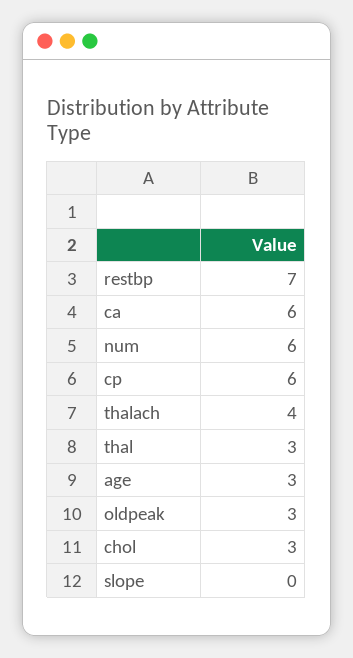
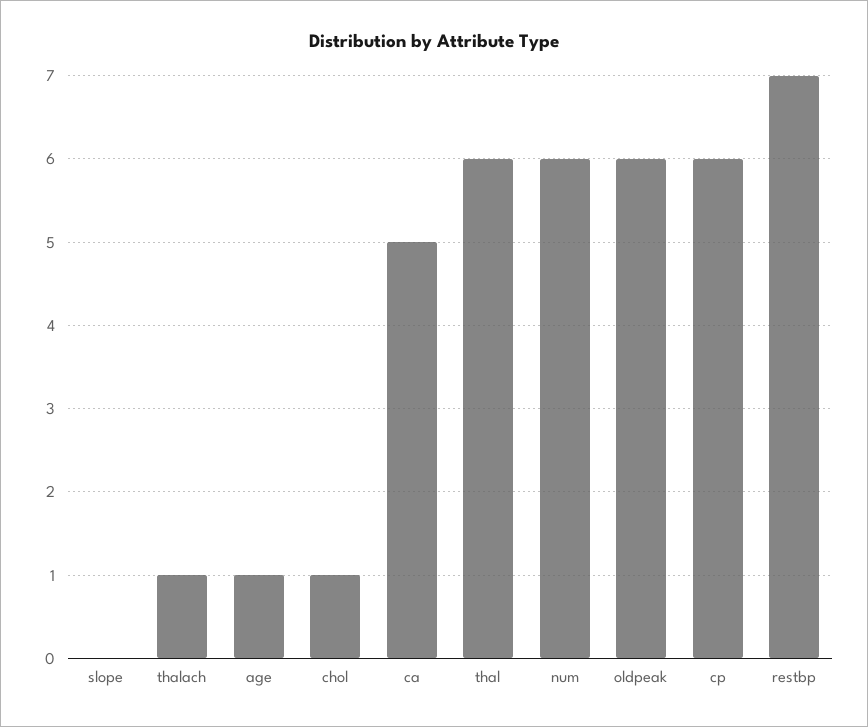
ca: 6 -> 5
thalach: 4 -> 1
thal: 3 -> 6
age: 3 -> 1
oldpeak: 3 -> 6
chol: 3 -> 1

